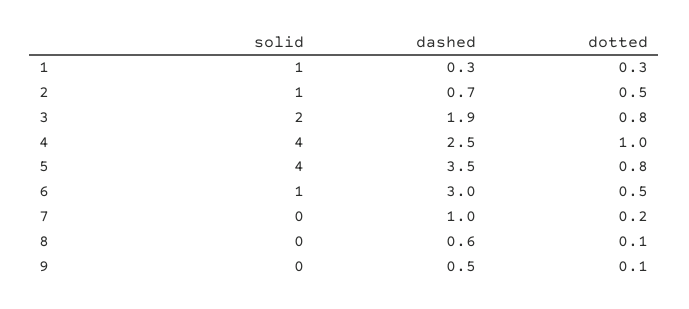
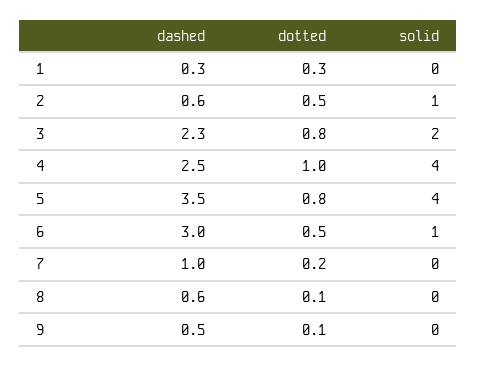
solid, 1: 1 -> 0
dashed, 2: 0.7 -> 0.6
dashed, 3: 1.9 -> 2.3

